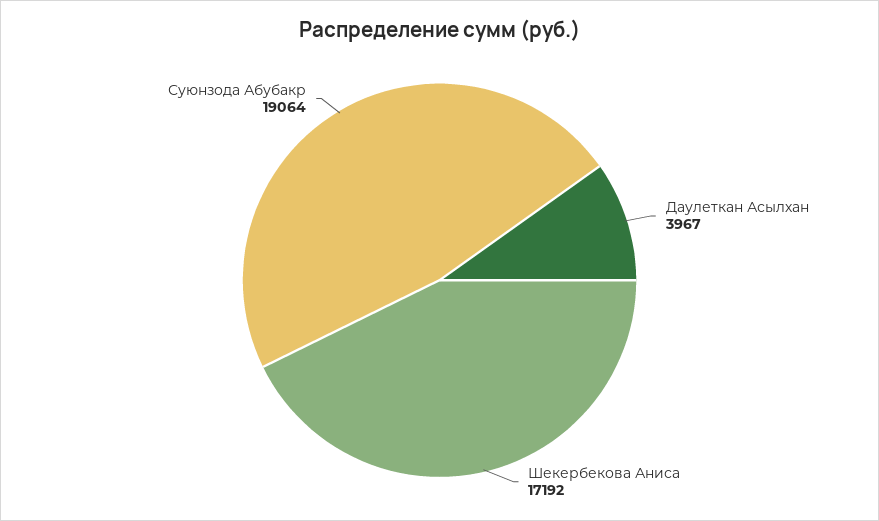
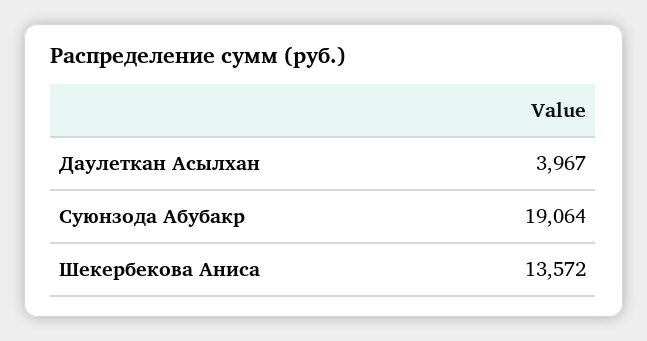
Шекербекова Аниса: 17192 -> 13572

